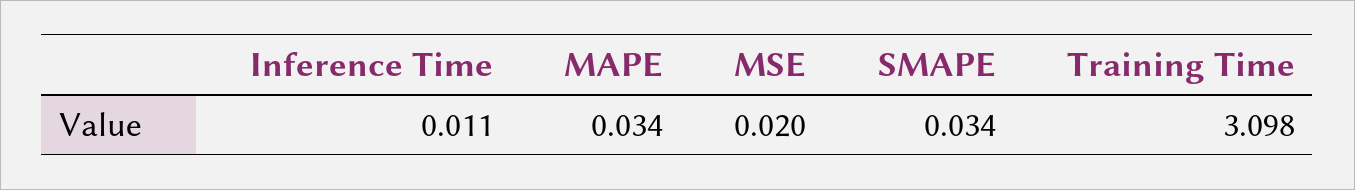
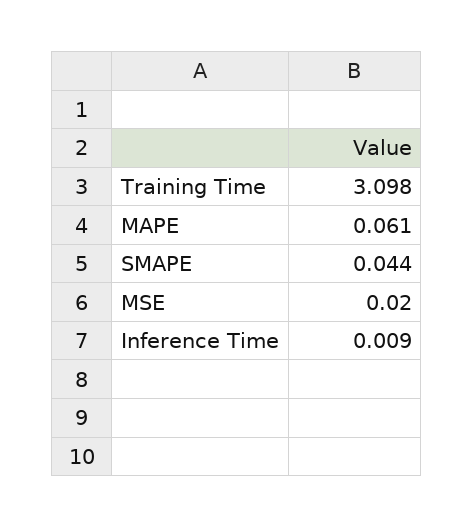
Inference Time: 0.011 -> 0.009
MAPE: 0.034 -> 0.061
SMAPE: 0.034 -> 0.044

